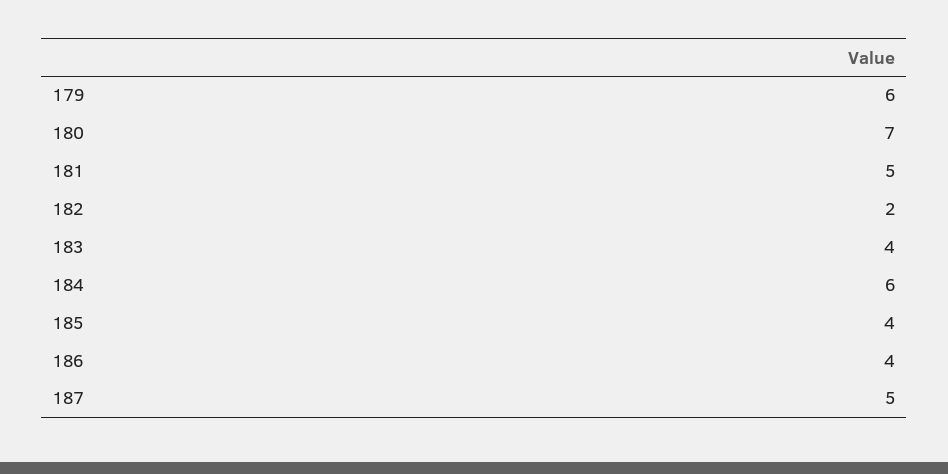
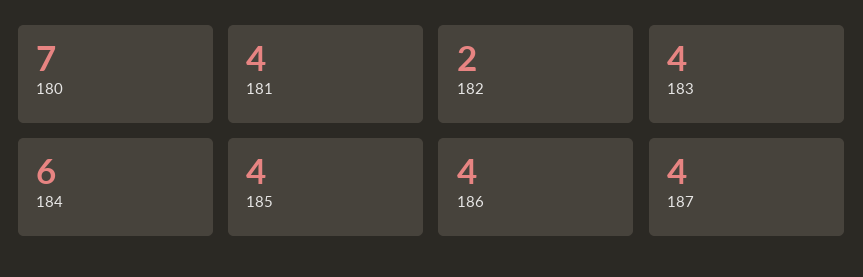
179: 6 -> none
181: 5 -> 4
187: 5 -> 4

